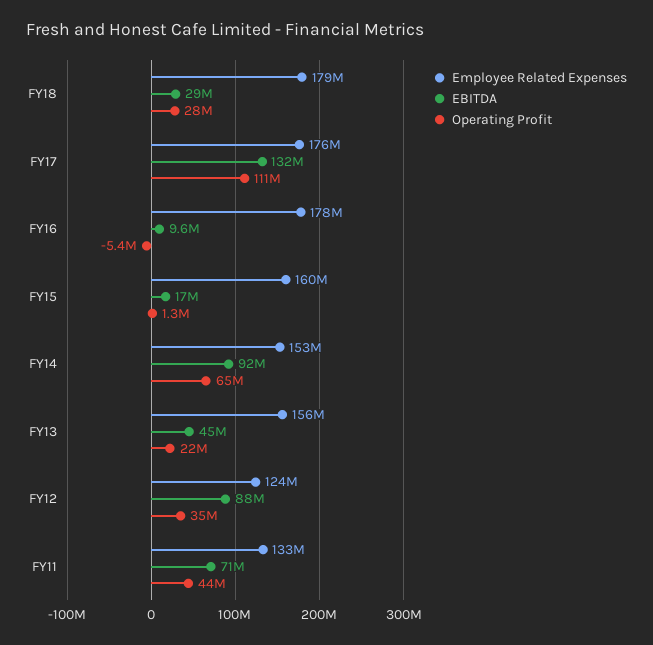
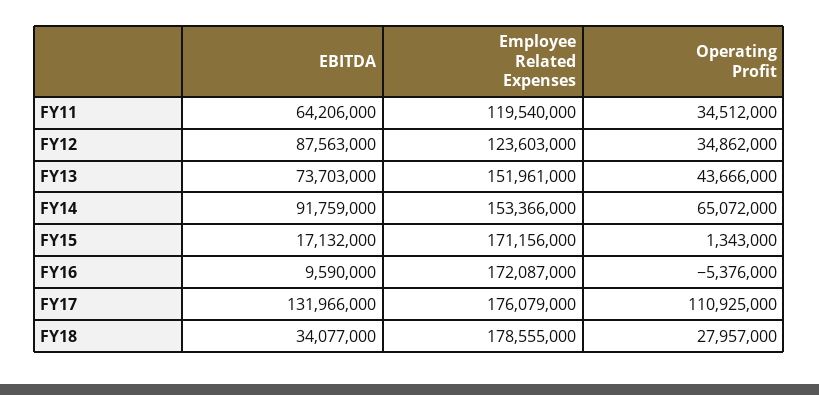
EBITDA, FY18: 29000000 -> 34077000
Employee Related Expenses, FY16: 178000000 -> 172087000
Employee Related Expenses, FY15: 160000000 -> 171156000
Employee Related Expenses, FY13: 156000000 -> 151961000
EBITDA, FY13: 45000000 -> 73703000
Operating Profit, FY13: 22000000 -> 43666000
Employee Related Expenses, FY11: 133000000 -> 119540000
EBITDA, FY11: 71000000 -> 64206000
Operating Profit, FY11: 44000000 -> 34512000

